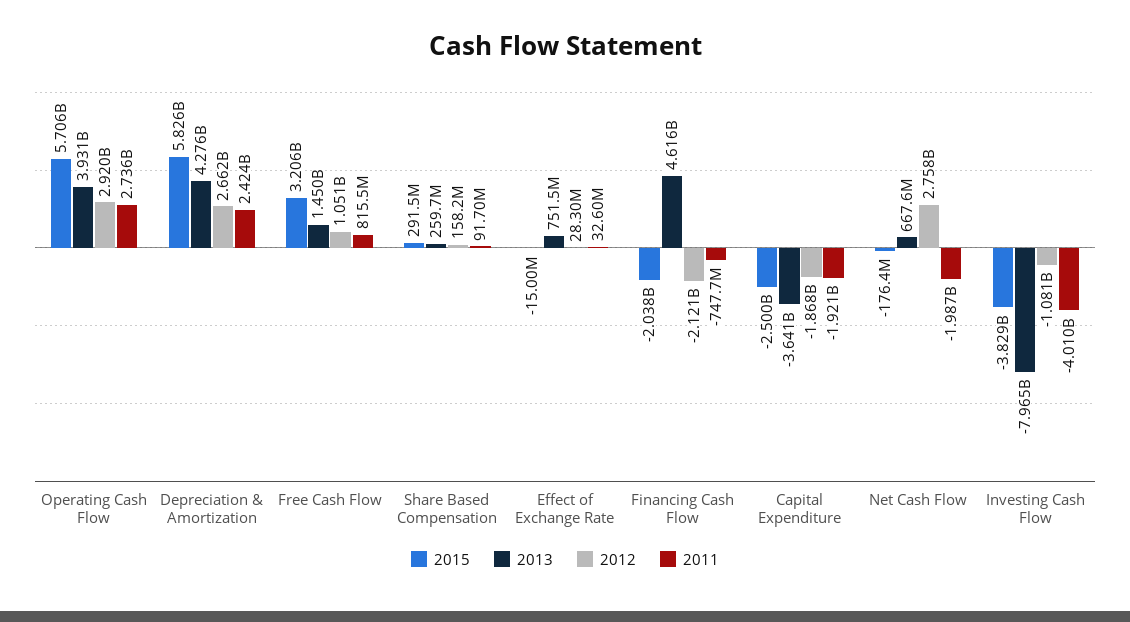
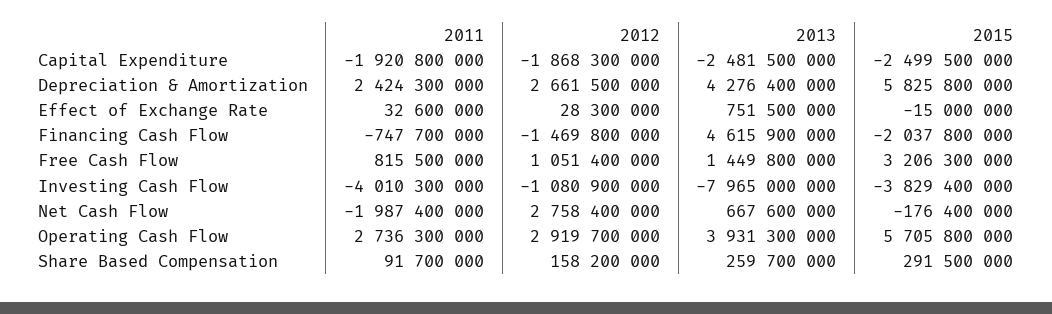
2012, Financing Cash Flow: -2121000000 -> -1469800000
2013, Capital Expenditure: -3641000000 -> -2481500000

